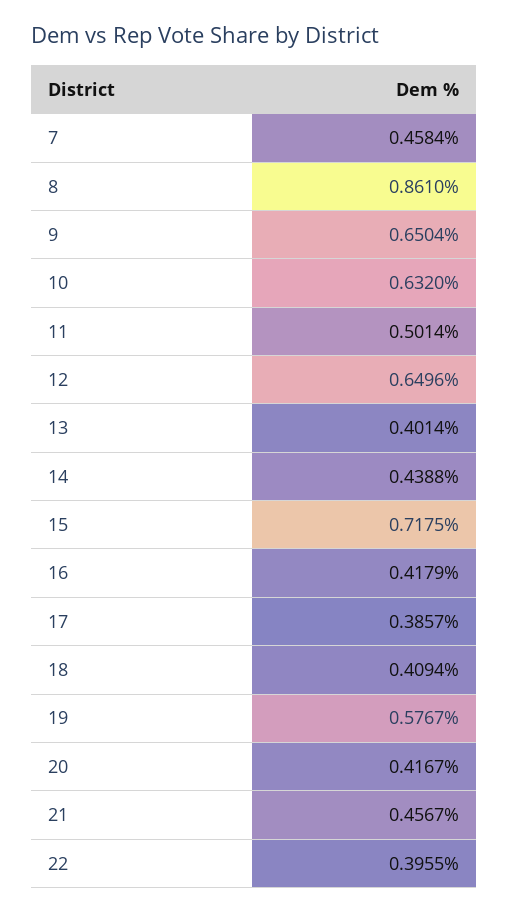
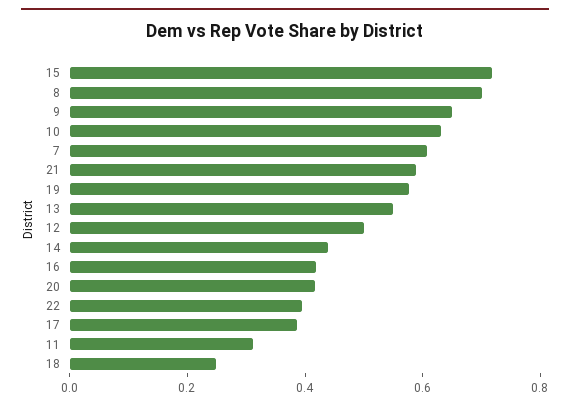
7: 0.4584 -> 0.6
8: 0.861 -> 0.7
11: 0.5014 -> 0.3
12: 0.6496 -> 0.5
13: 0.4014 -> 0.55
18: 0.4094 -> 0.25
21: 0.4567 -> 0.6

